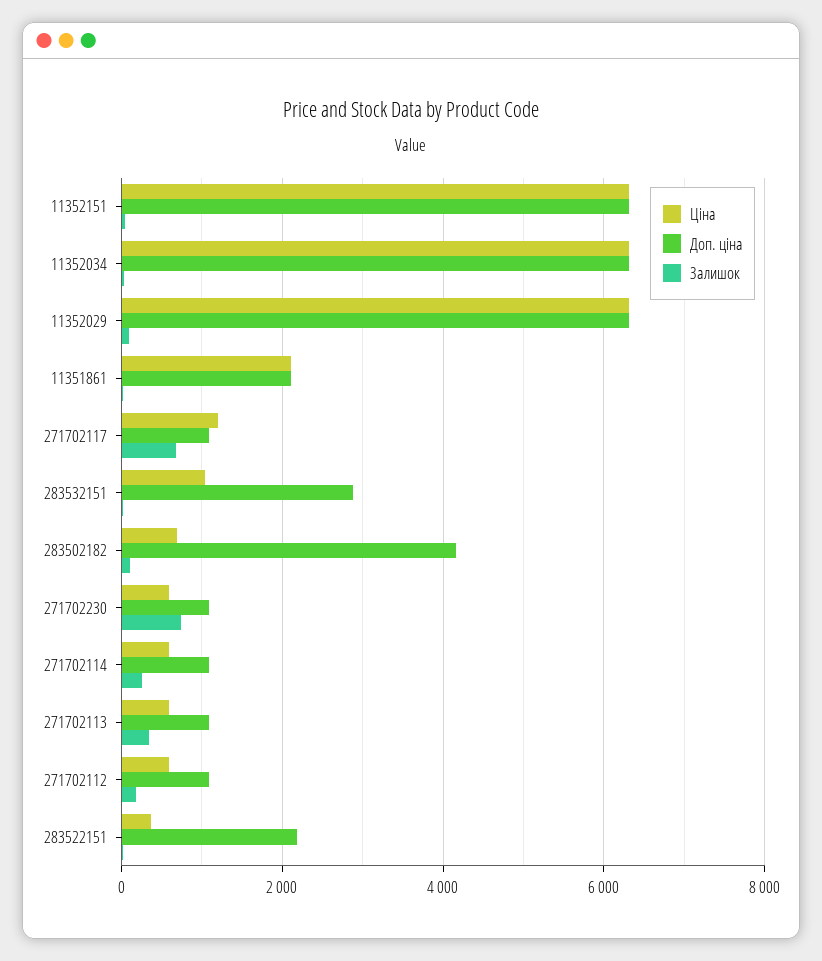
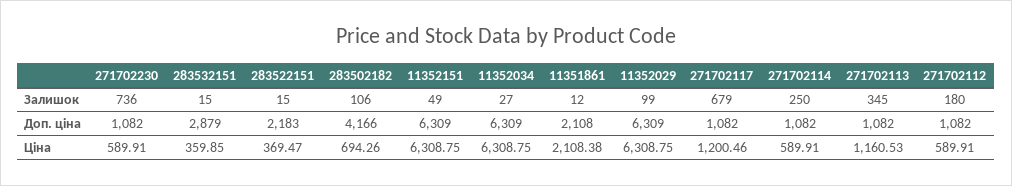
Ціна, 283532151: 1000 -> 359.85
Ціна, 271702113: 600 -> 1160.53

